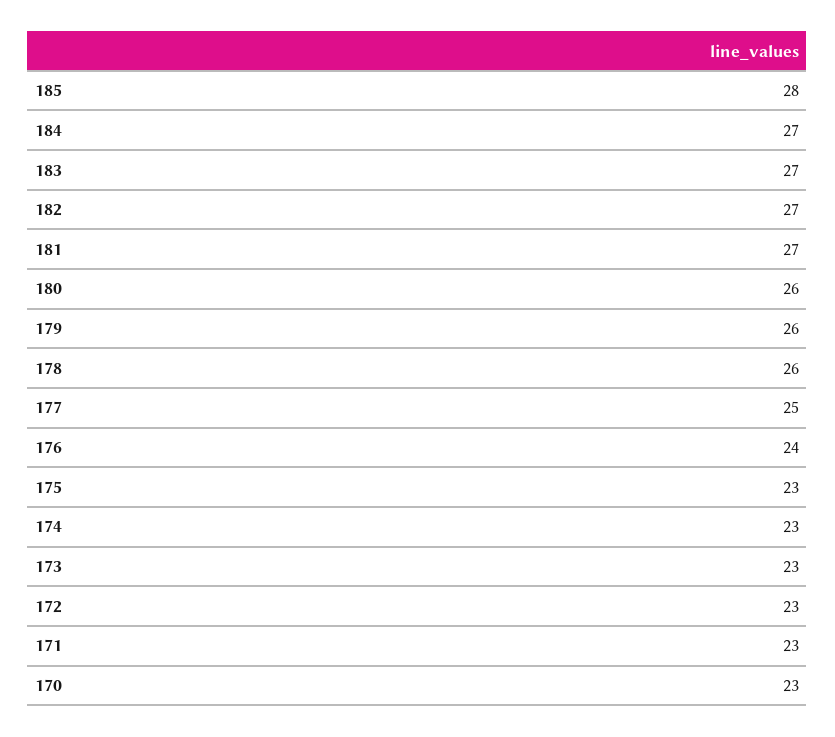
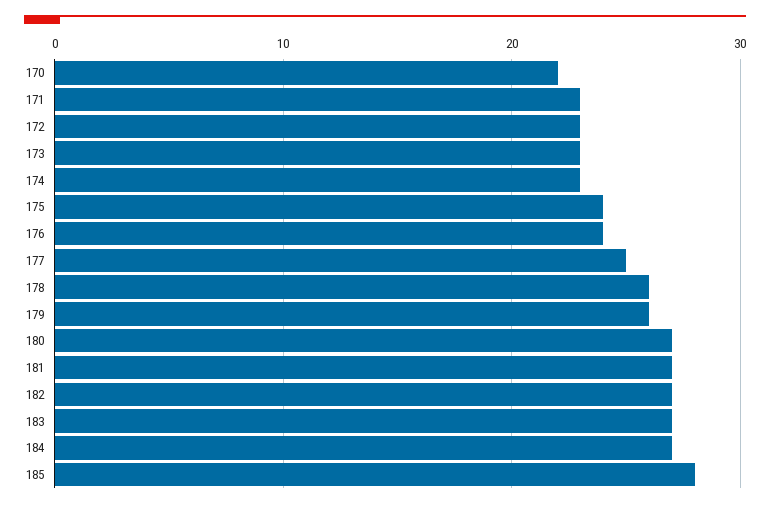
180: 26 -> 27
175: 23 -> 24
170: 23 -> 22

